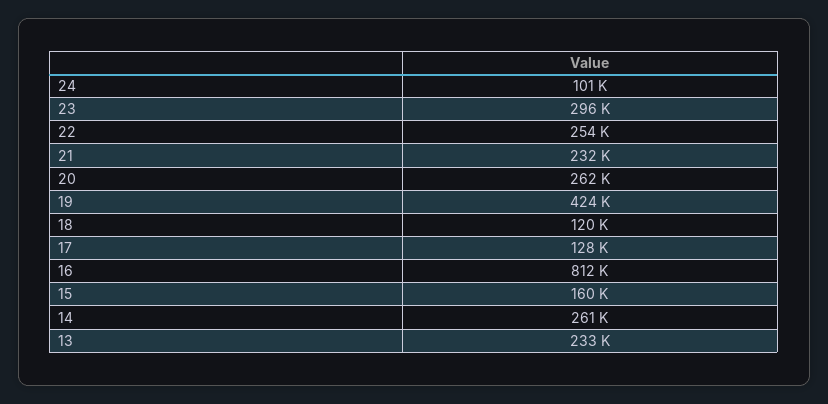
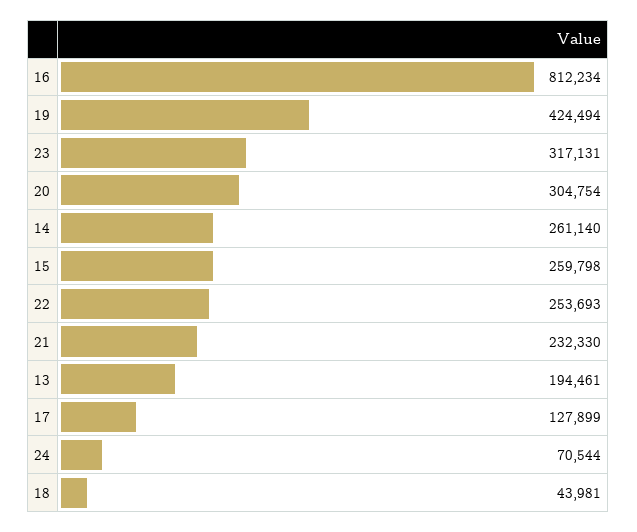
24: 101000 -> 70544
23: 296000 -> 317131
20: 262000 -> 304754
18: 120000 -> 43981
15: 160000 -> 259798
13: 233000 -> 194461

